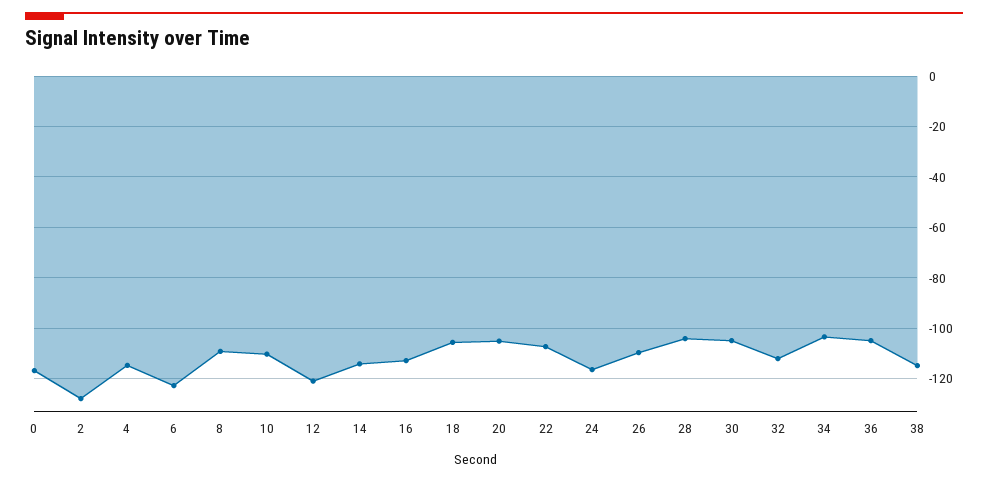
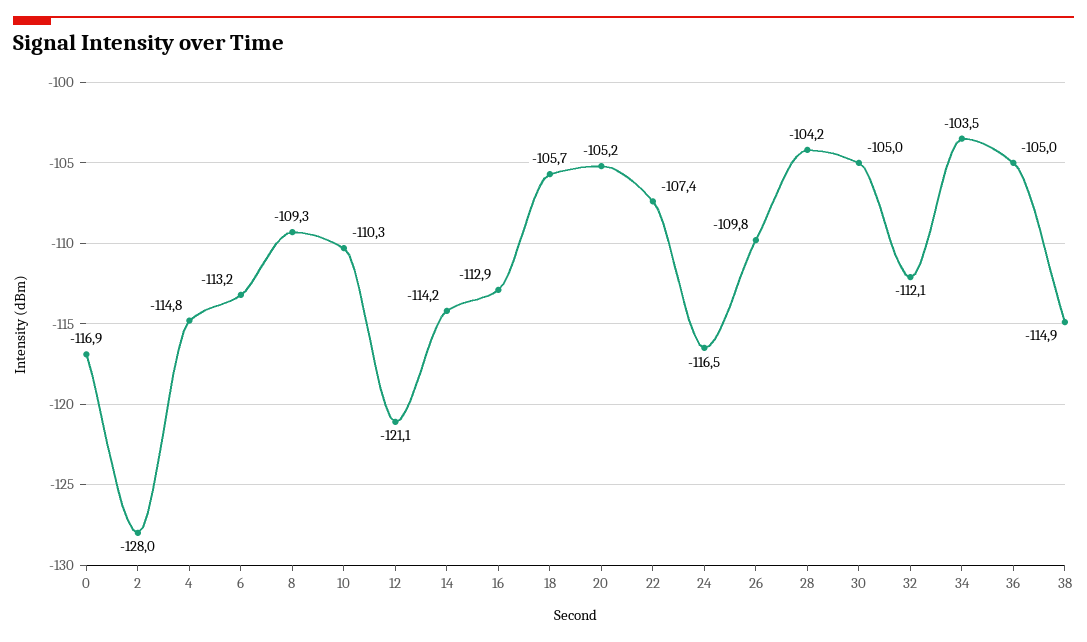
6: -122.5 -> -113.2

